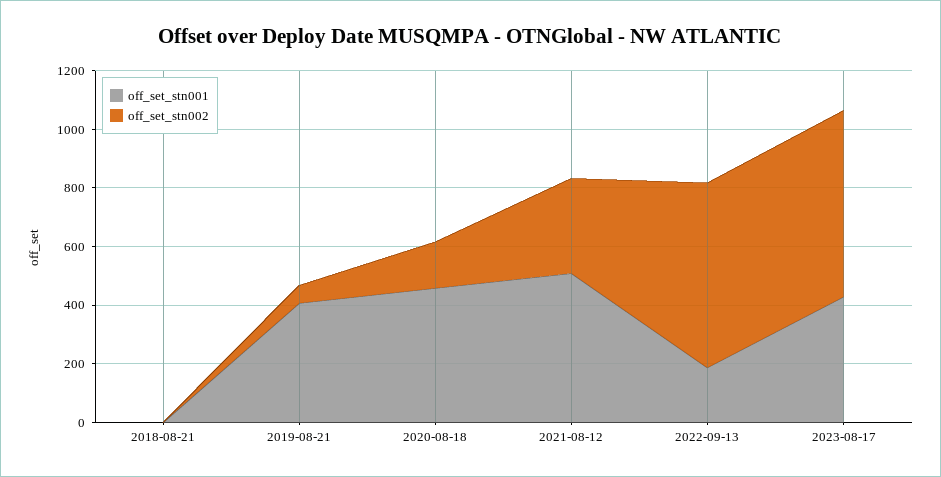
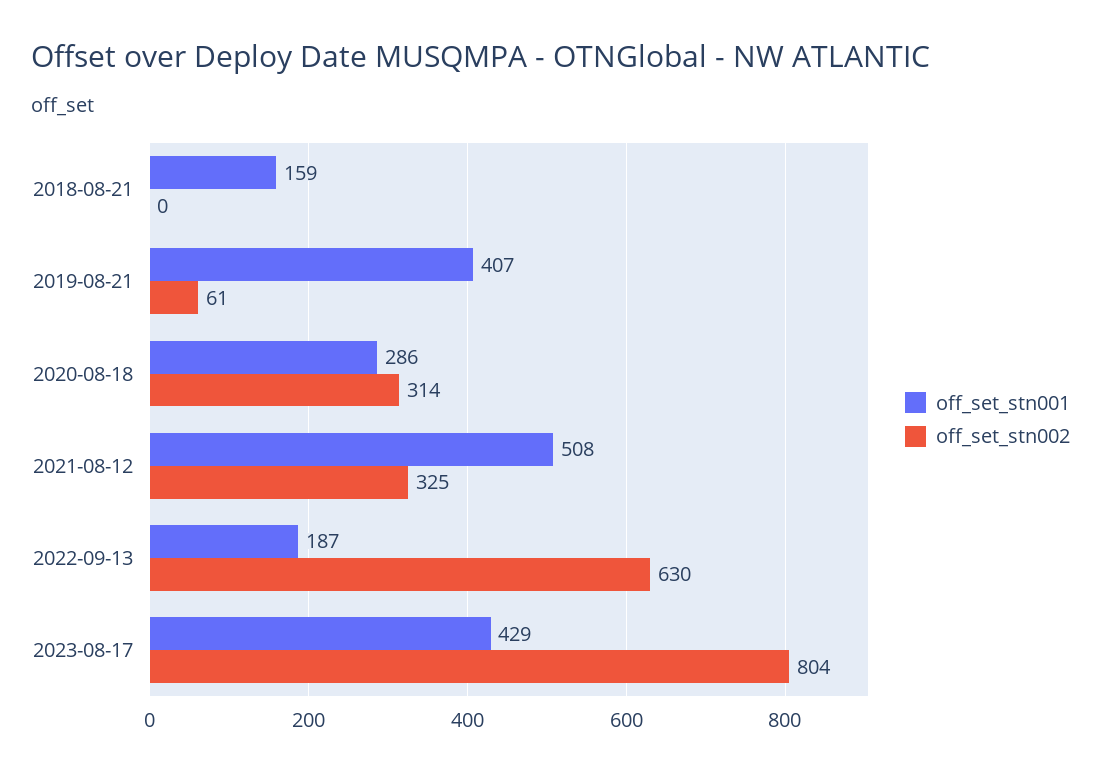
off_set_stn001, 2018-08-21: 0 -> 159
off_set_stn001, 2020-08-18: 450 -> 286
off_set_stn002, 2020-08-18: 150 -> 314
off_set_stn002, 2023-08-17: 650 -> 804

